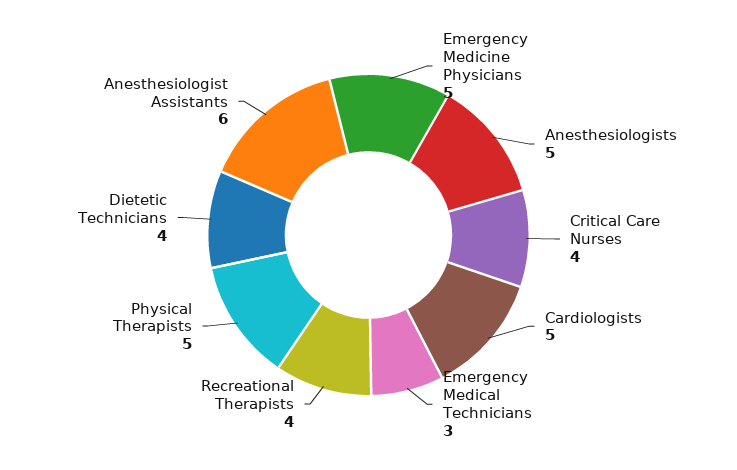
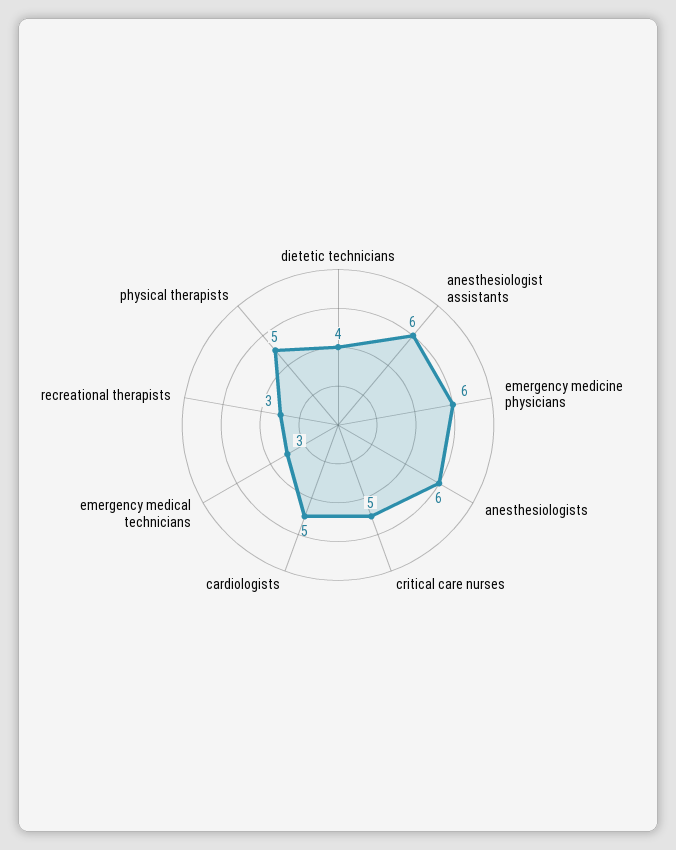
Emergency Medicine Physicians: 5 -> 6
Anesthesiologists: 5 -> 6
Critical Care Nurses: 4 -> 5
Recreational Therapists: 4 -> 3

